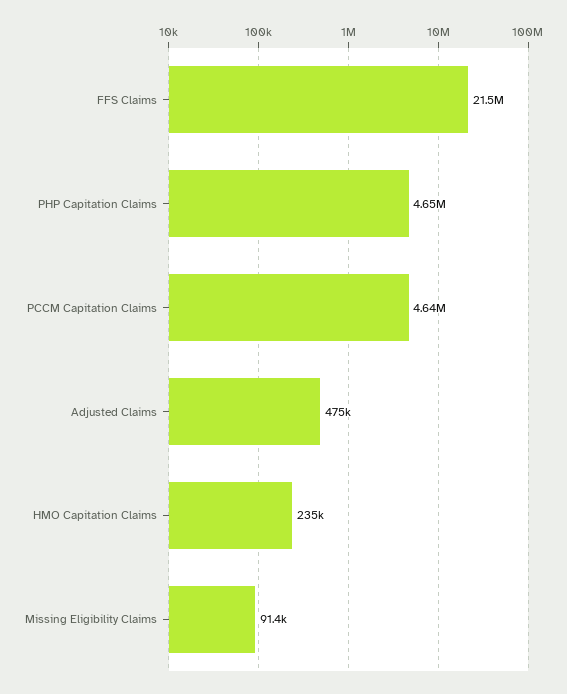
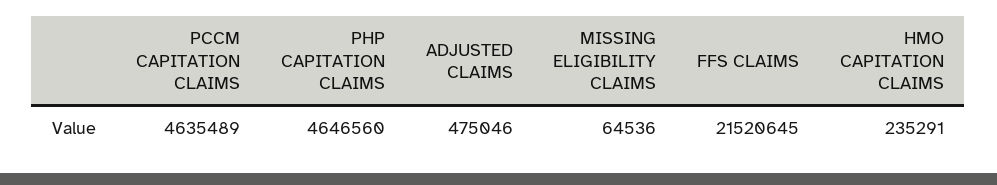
Missing Eligibility Claims: 91400 -> 64536

